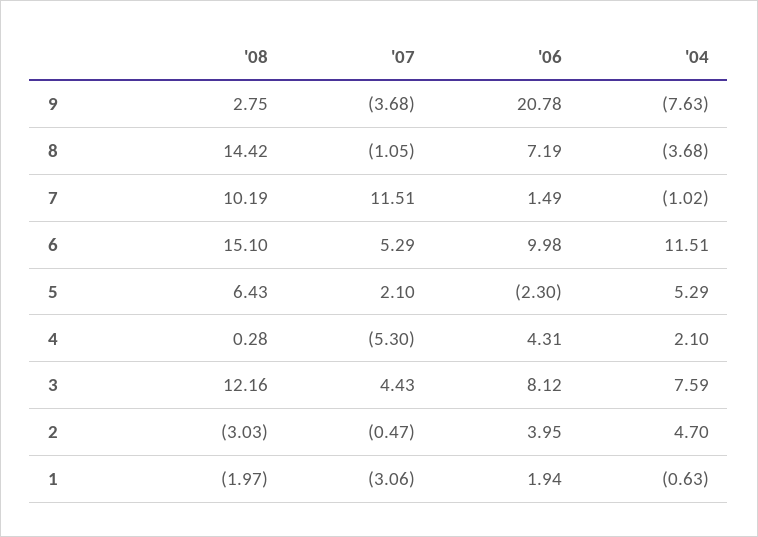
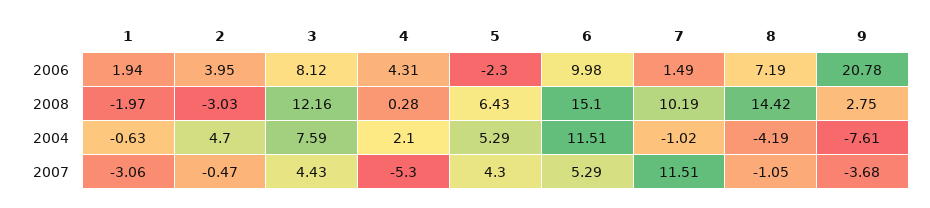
'04, 9: -7.63 -> -7.61
'04, 8: -3.68 -> -4.19
'07, 5: 2.1 -> 4.3

